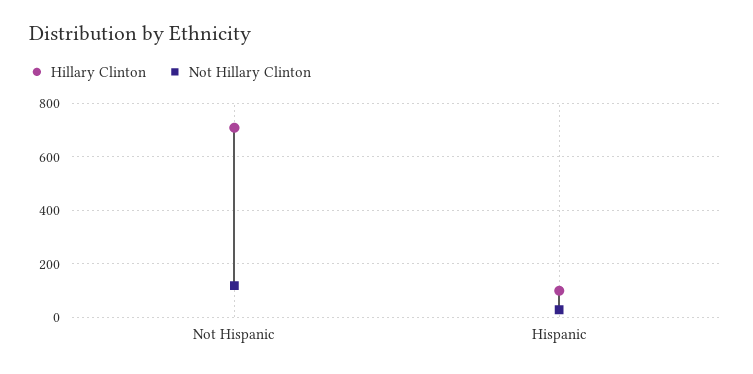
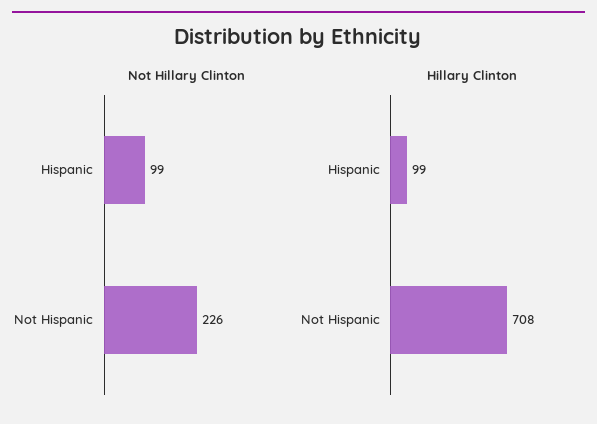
Not Hillary Clinton, Not Hispanic: 125 -> 226
Not Hillary Clinton, Hispanic: 25 -> 99

